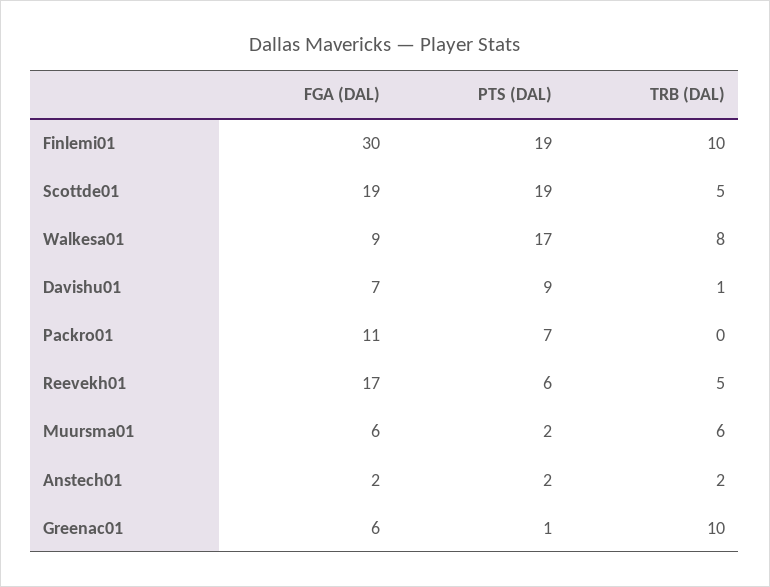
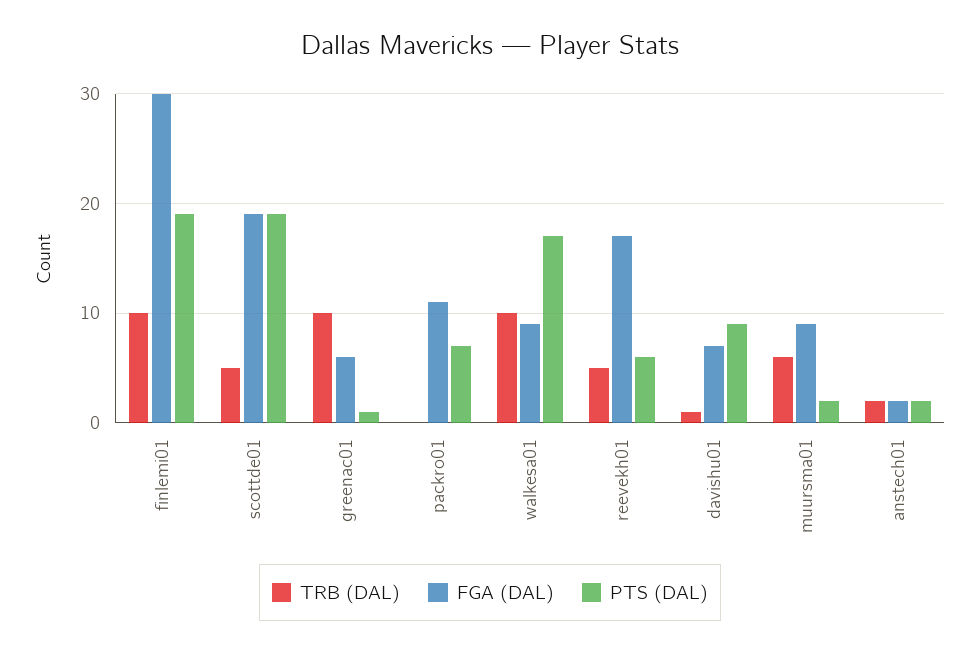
TRB (DAL), Walkesa01: 8 -> 10
FGA (DAL), Muursma01: 6 -> 9

